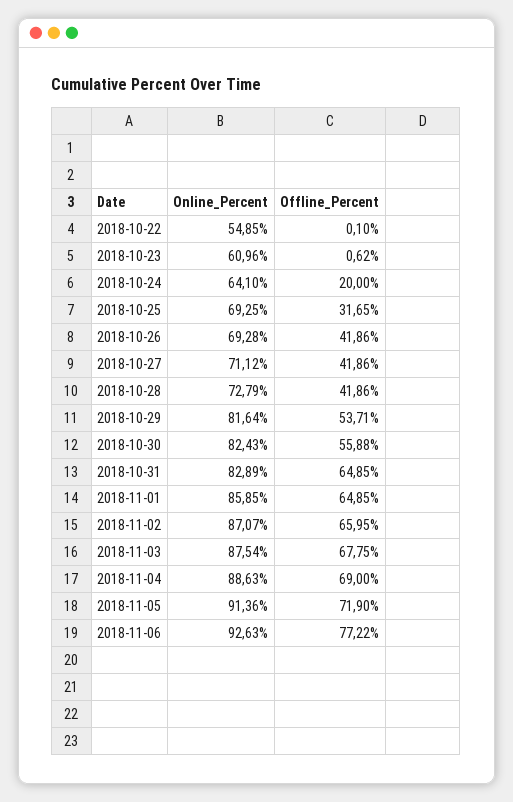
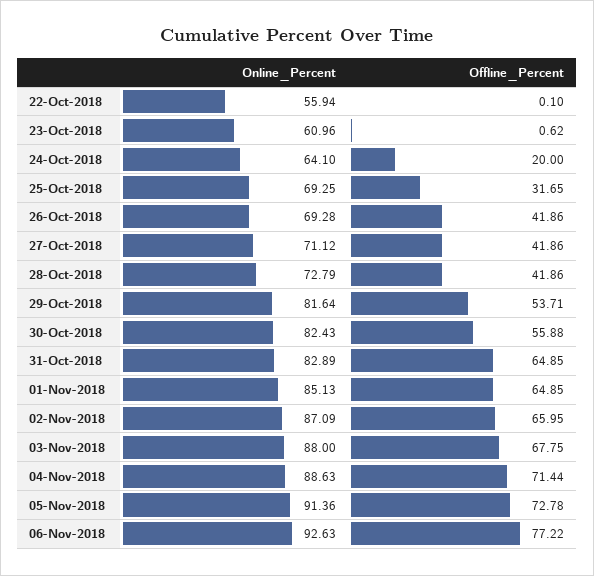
Online_Percent, 2018-10-22: 54.85 -> 55.94
Online_Percent, 2018-11-01: 85.85 -> 85.13
Online_Percent, 2018-11-02: 87.07 -> 87.09
Online_Percent, 2018-11-03: 87.54 -> 88
Offline_Percent, 2018-11-04: 69 -> 71.44
Offline_Percent, 2018-11-05: 71.9 -> 72.78

